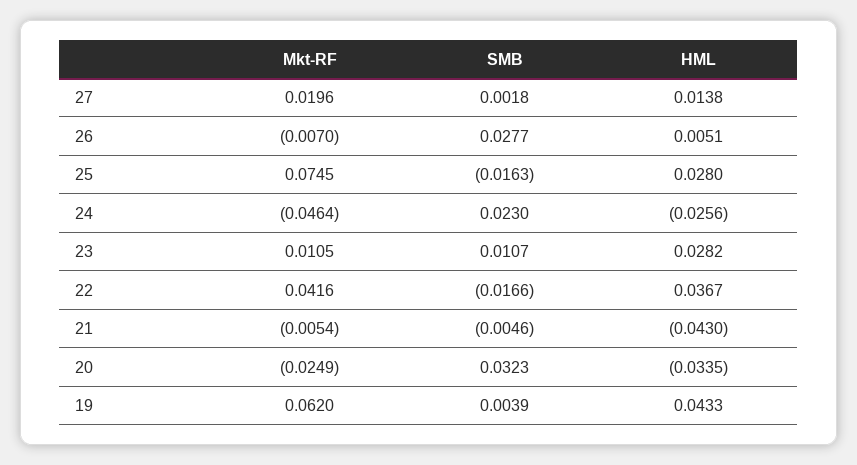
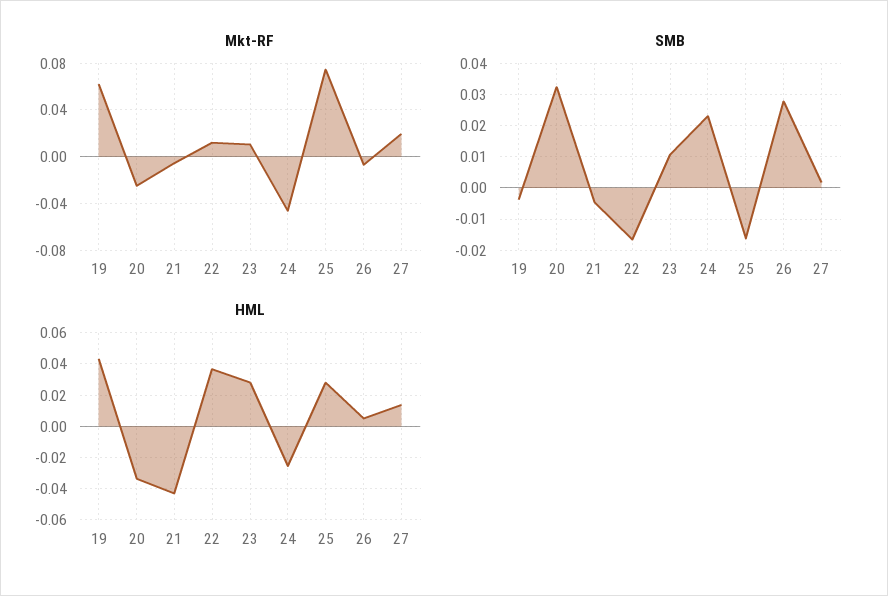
Mkt-RF, 22: 0.0416 -> 0.01
SMB, 19: 0.0039 -> -0.004

